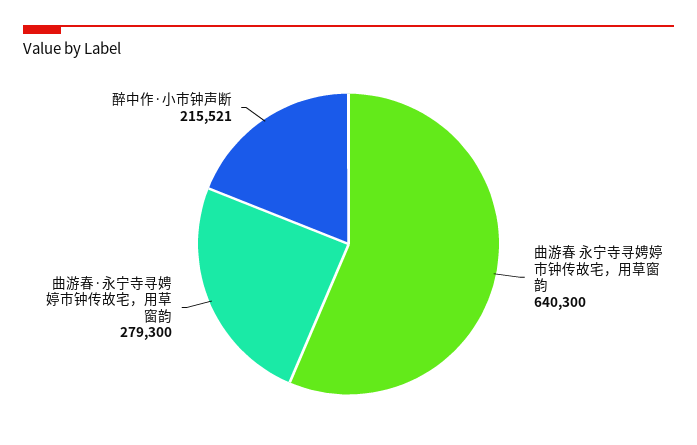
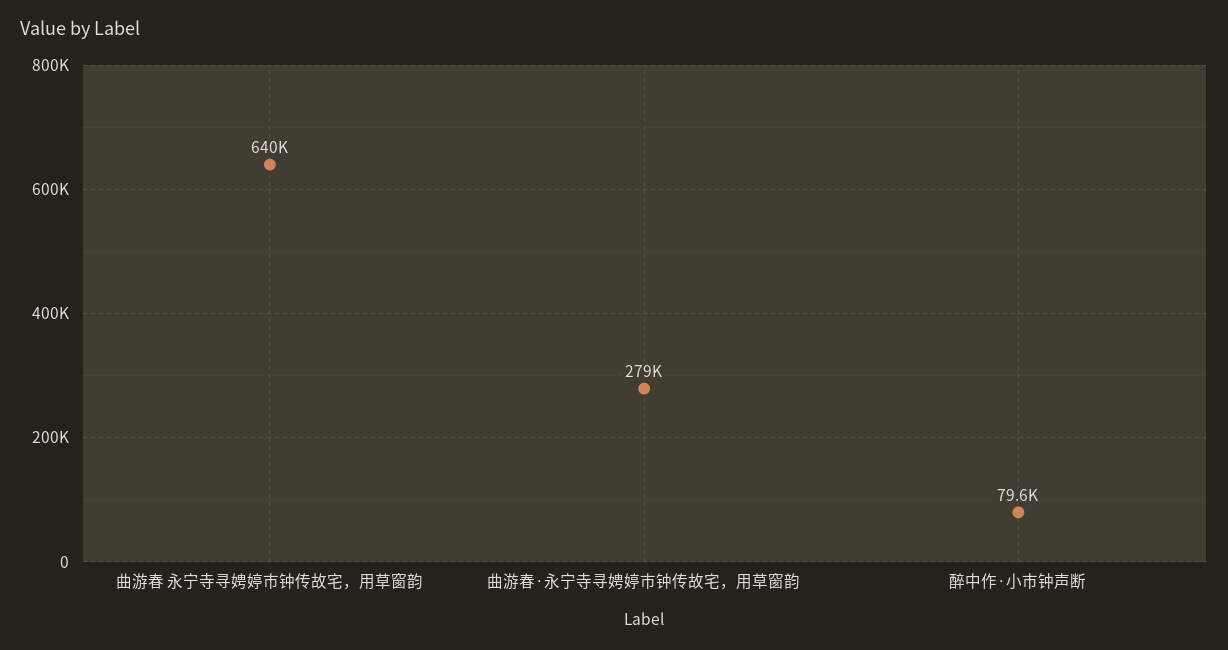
醉中作·小市钟声断: 215521 -> 79600

